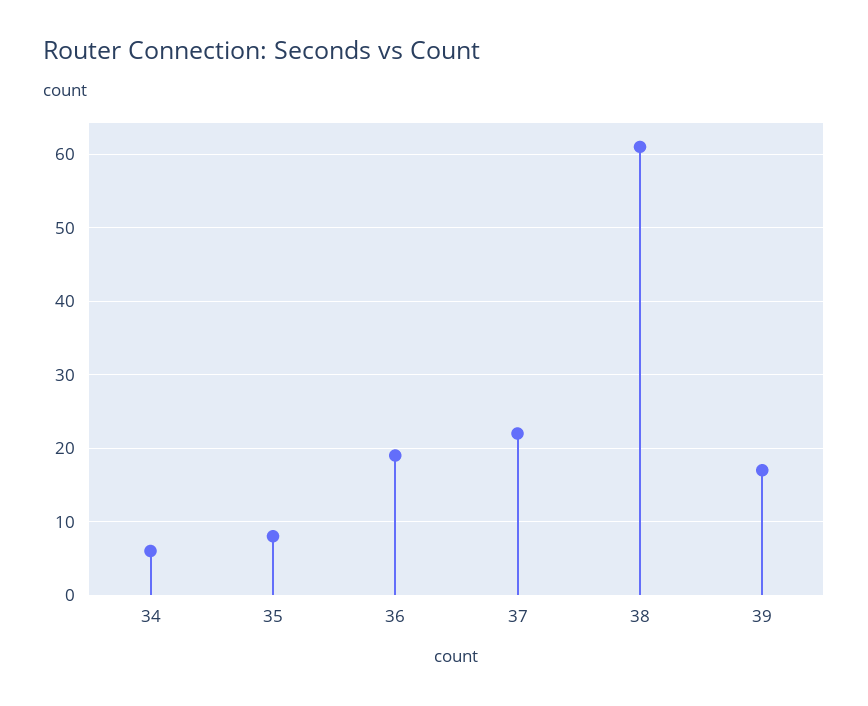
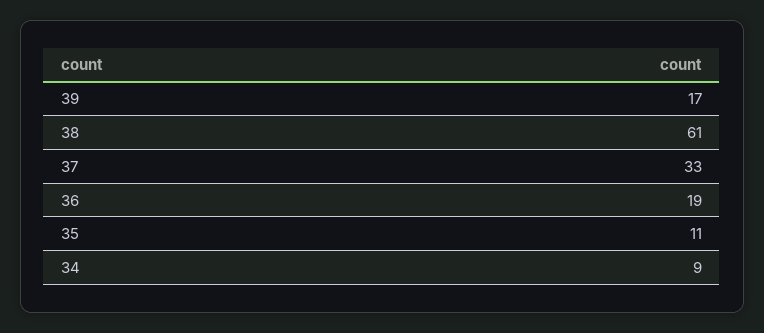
34: 6 -> 9
35: 8 -> 11
37: 22 -> 33

